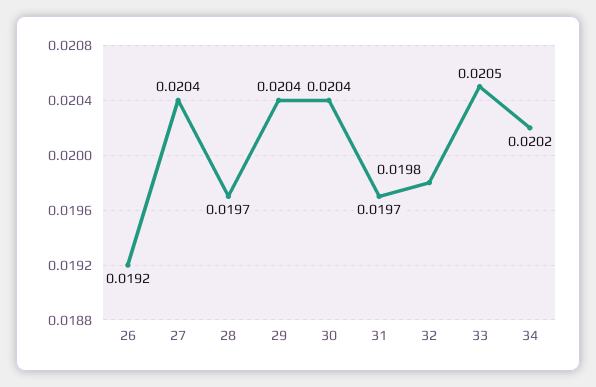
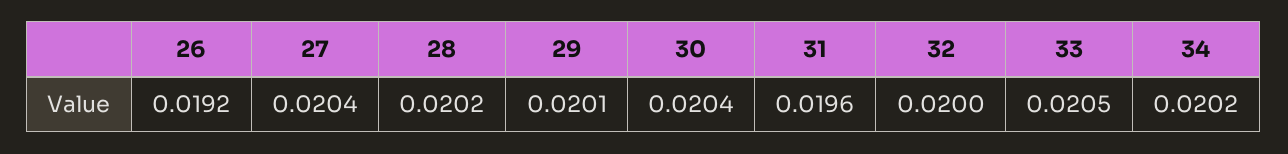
28: 0.0197 -> 0.0202
29: 0.0204 -> 0.0201
31: 0.0197 -> 0.0196
32: 0.0198 -> 0.02

